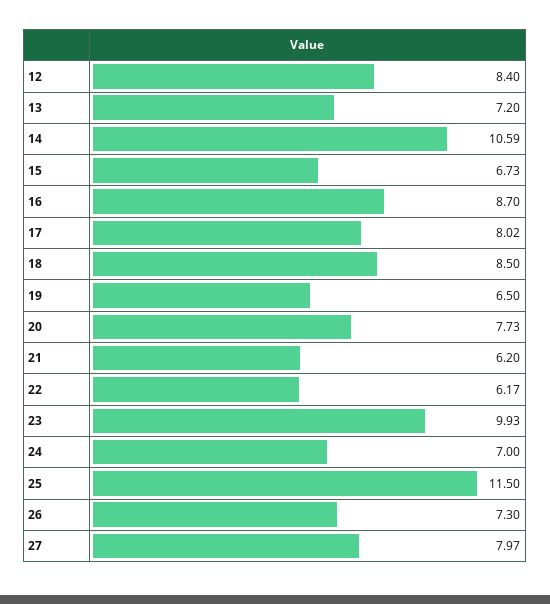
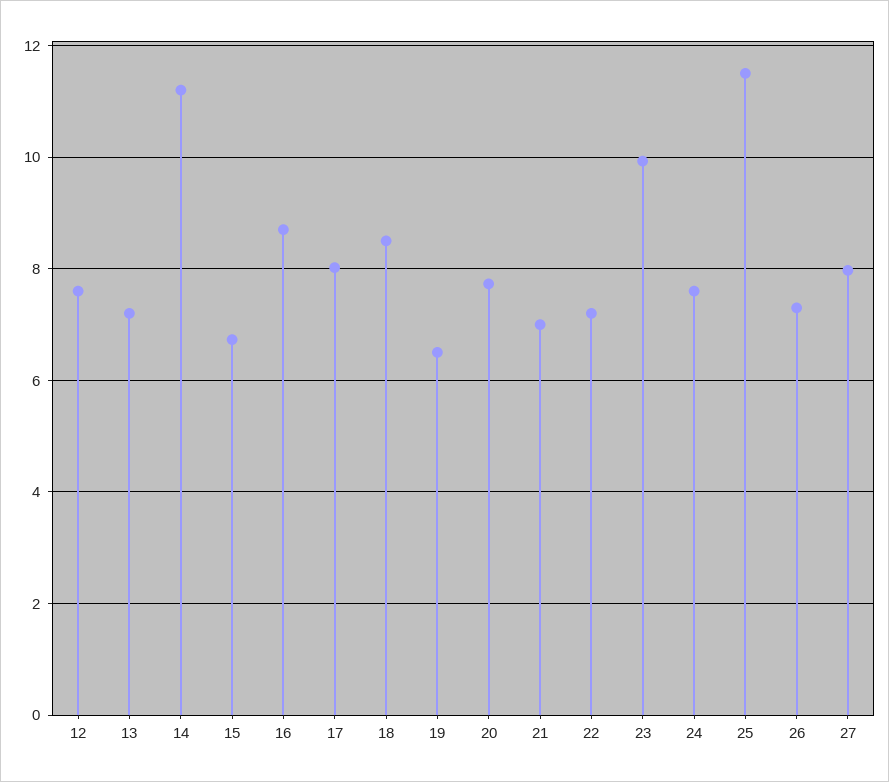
12: 8.4 -> 7.6
14: 10.59 -> 11.2
21: 6.2 -> 7
22: 6.17 -> 7.2
24: 7 -> 7.6

